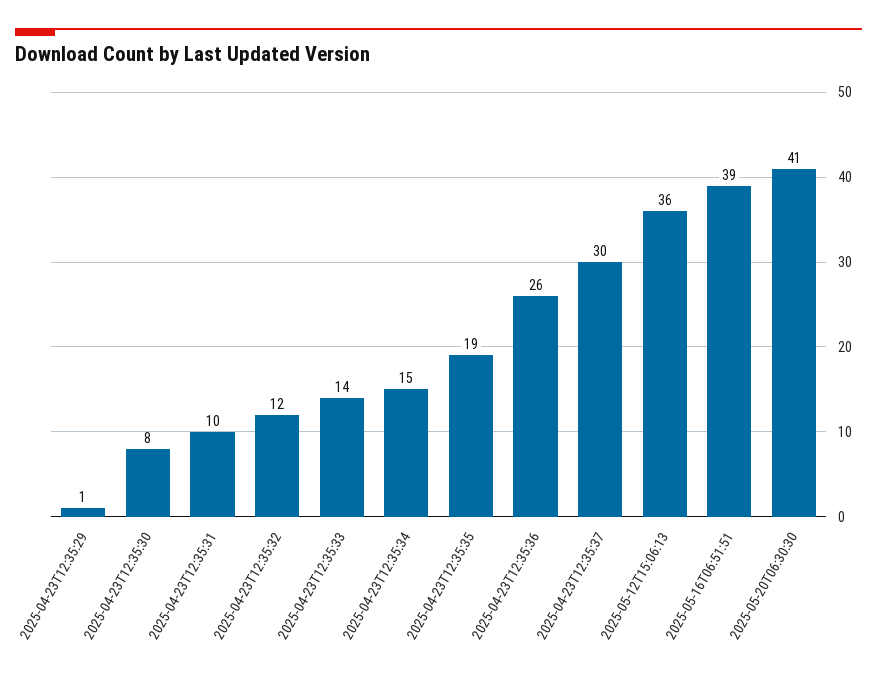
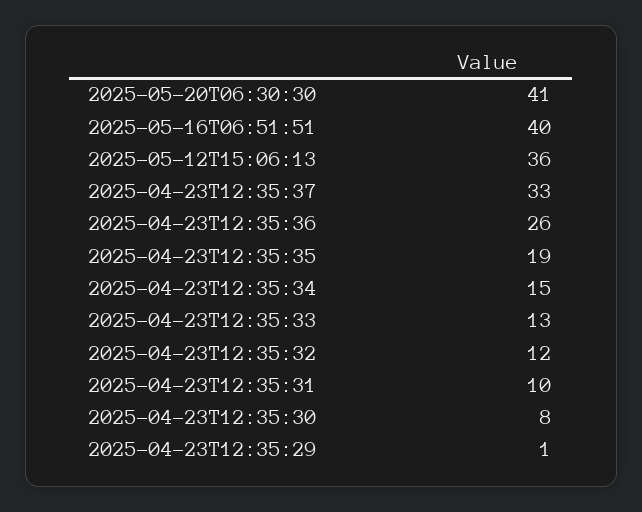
2025-04-23T12:35:33: 14 -> 13
2025-04-23T12:35:37: 30 -> 33
2025-05-16T06:51:51: 39 -> 40

